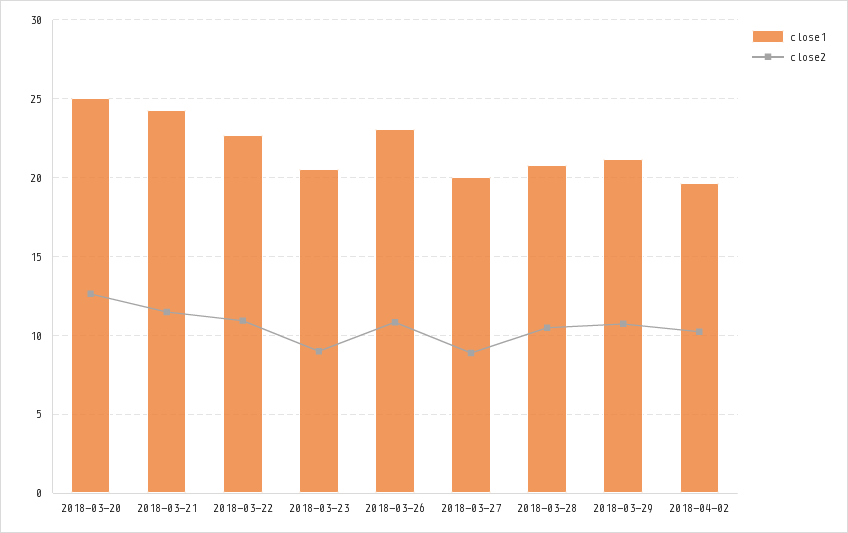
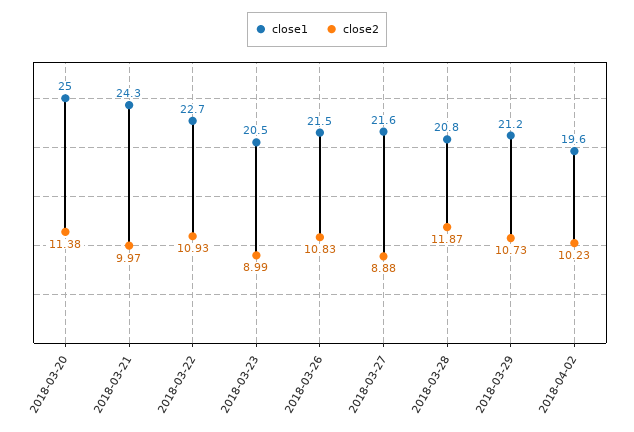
close2, 2018-03-20: 12.5 -> 11.38
close2, 2018-03-21: 11.5 -> 9.97
close1, 2018-03-26: 23 -> 21.5
close1, 2018-03-27: 20 -> 21.6
close2, 2018-03-28: 10.5 -> 11.87

